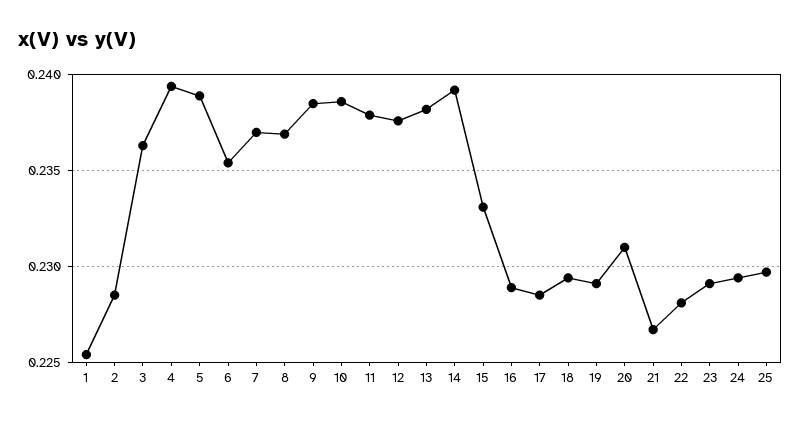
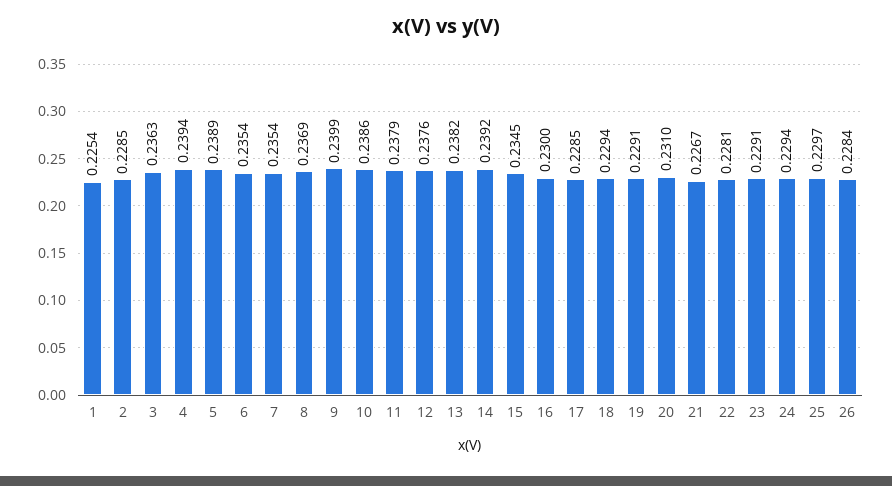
7: 0.237 -> 0.2354
9: 0.2385 -> 0.2399
15: 0.233 -> 0.2345
16: 0.229 -> 0.23
26: none -> 0.2284

